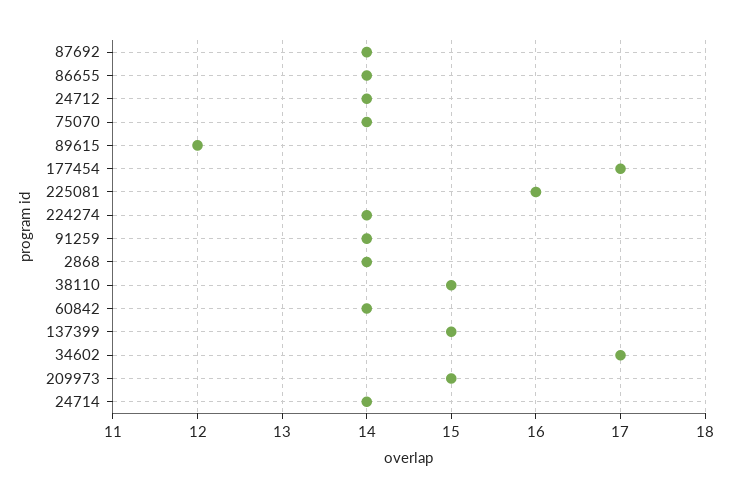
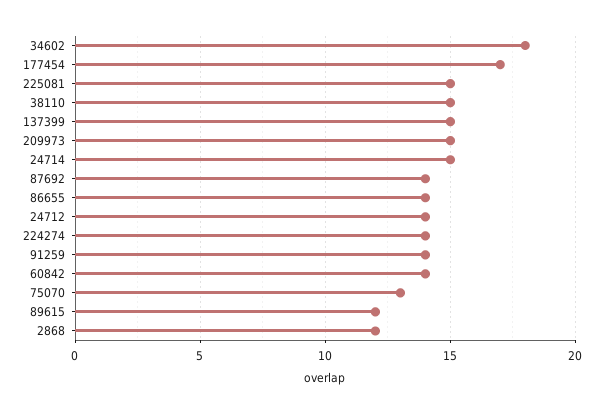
75070: 14 -> 13
225081: 16 -> 15
2868: 14 -> 12
34602: 17 -> 18
24714: 14 -> 15

